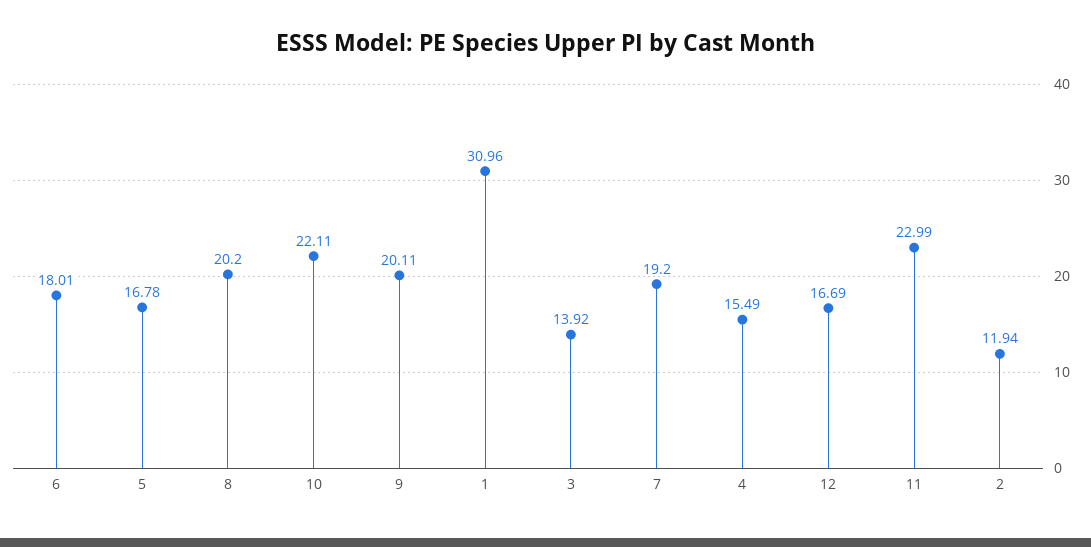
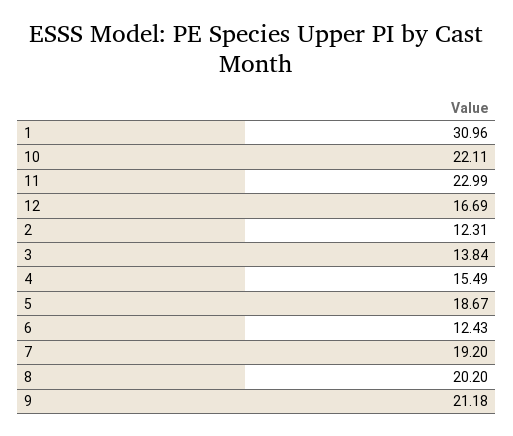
6: 18.01 -> 12.43
5: 16.78 -> 18.67
9: 20.11 -> 21.18
3: 13.92 -> 13.84
2: 11.94 -> 12.31

